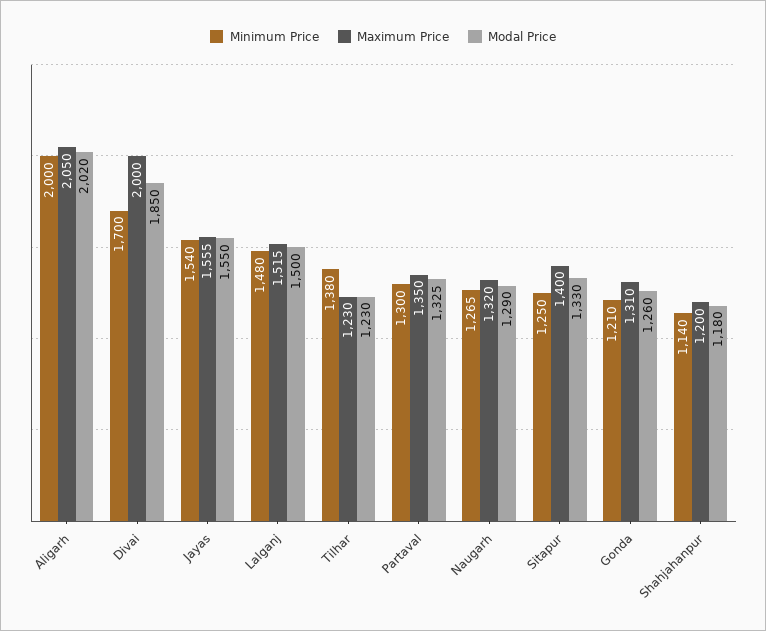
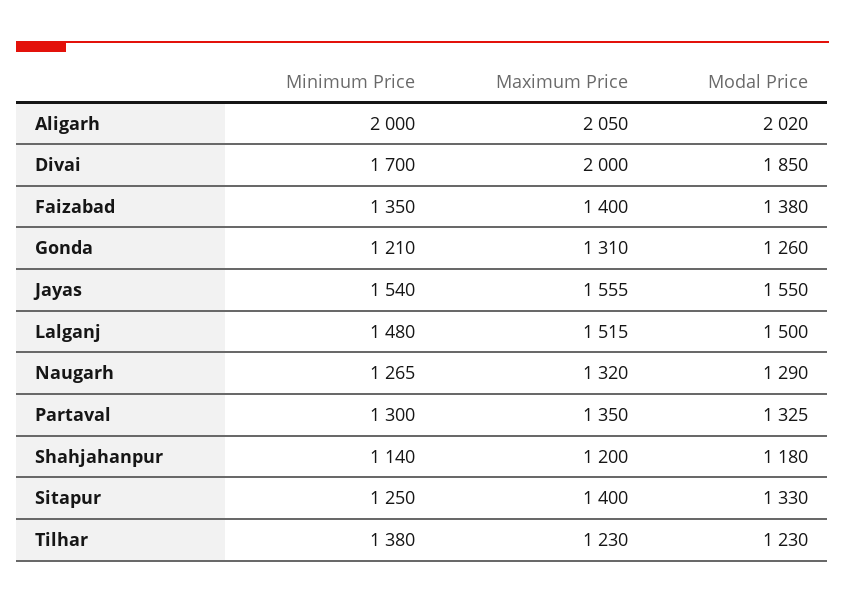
Minimum Price, Faizabad: none -> 1350
Maximum Price, Faizabad: none -> 1400
Modal Price, Faizabad: none -> 1380

